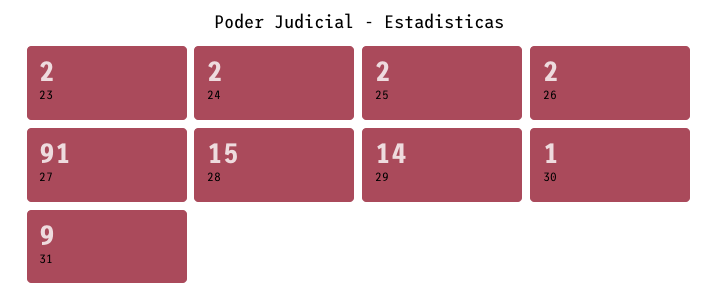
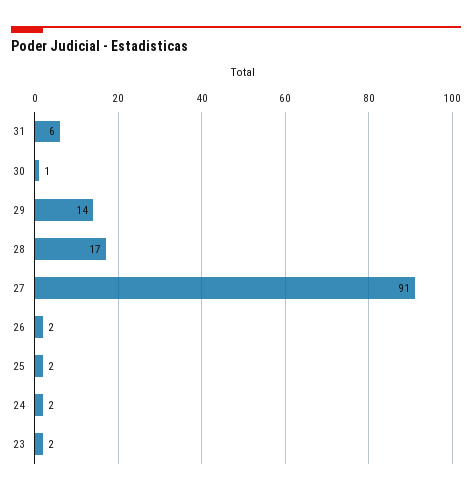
28: 15 -> 17
31: 9 -> 6

